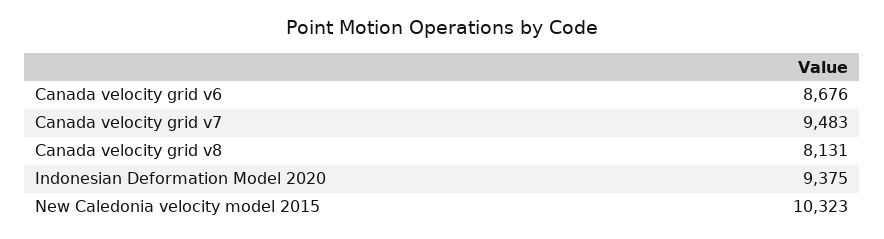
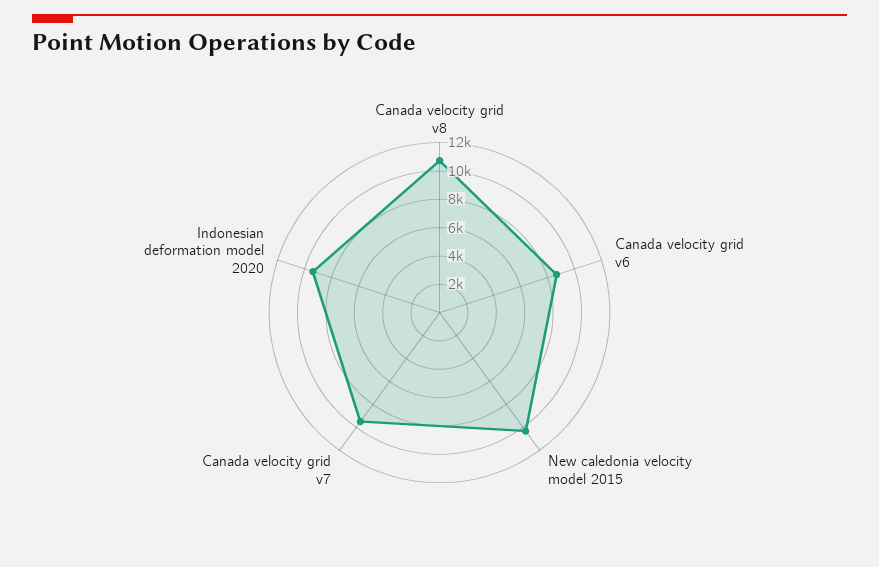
Canada velocity grid v8: 8131 -> 11000

